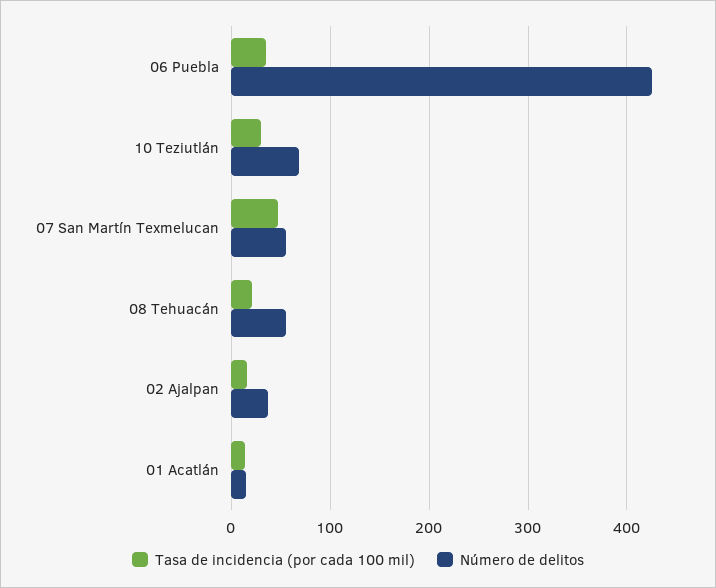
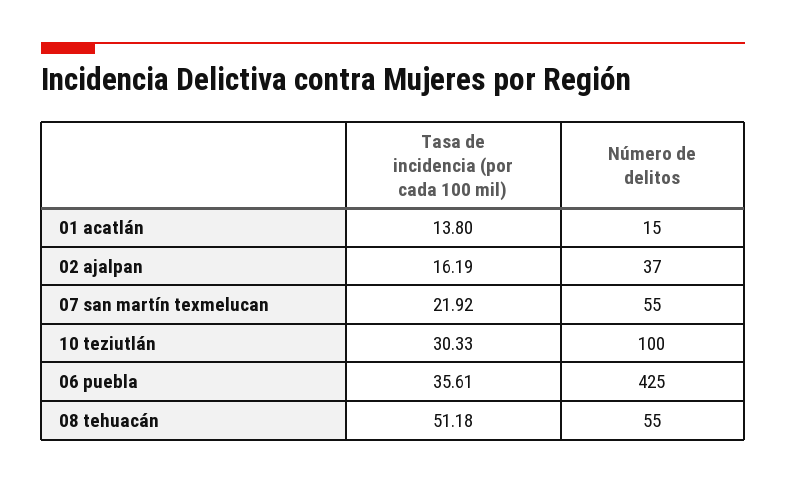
Número de delitos, 10 Teziutlán: 70 -> 100
Tasa de incidencia (por cada 100 mil), 07 San Martín Texmelucan: 50 -> 21.92
Tasa de incidencia (por cada 100 mil), 08 Tehuacán: 20 -> 51.18

